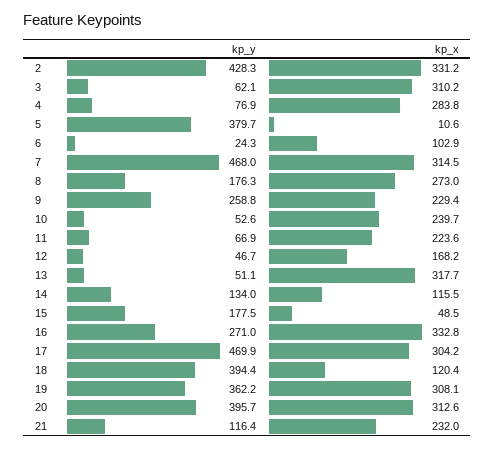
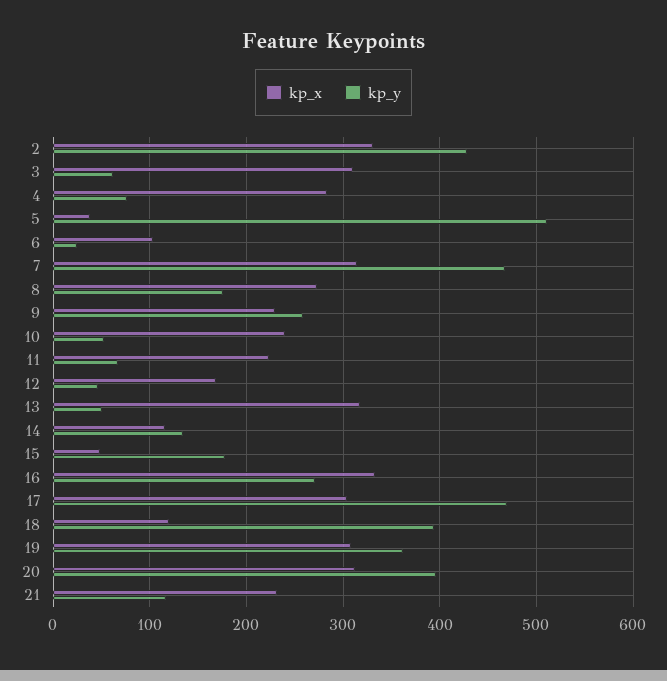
kp_y, 5: 379.7 -> 510
kp_x, 5: 10.6 -> 40

